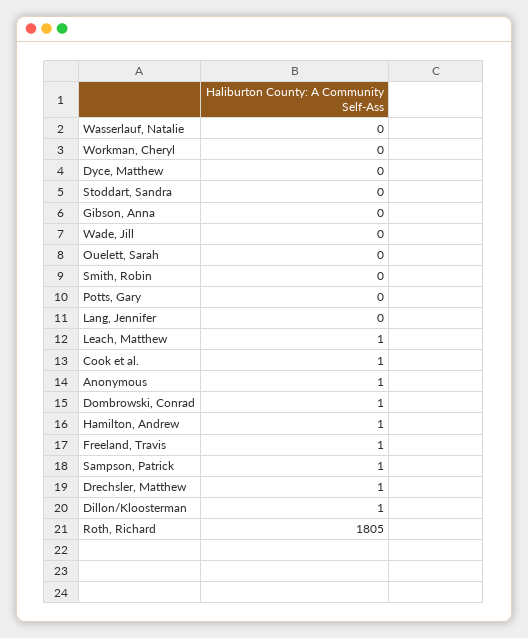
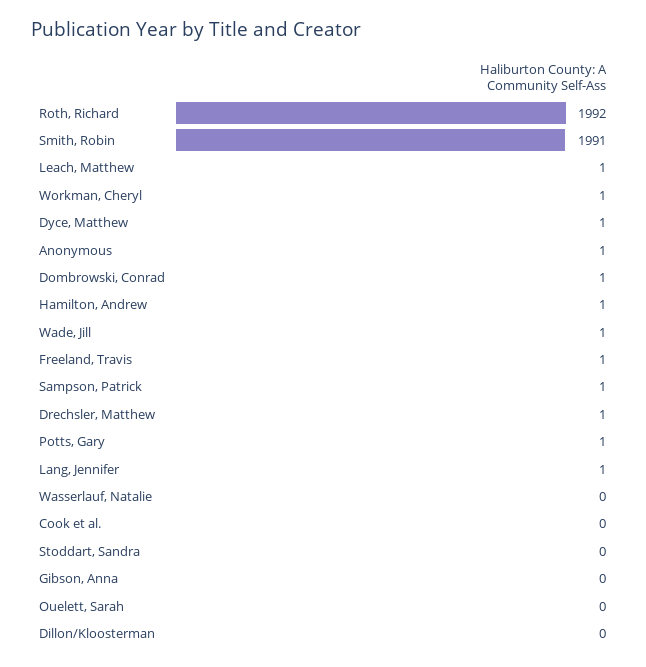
Workman, Cheryl: 0 -> 1
Dyce, Matthew: 0 -> 1
Wade, Jill: 0 -> 1
Smith, Robin: 0 -> 1991
Potts, Gary: 0 -> 1
Lang, Jennifer: 0 -> 1
Cook et al.: 1 -> 0
Dillon/Kloosterman: 1 -> 0
Roth, Richard: 1805 -> 1992

